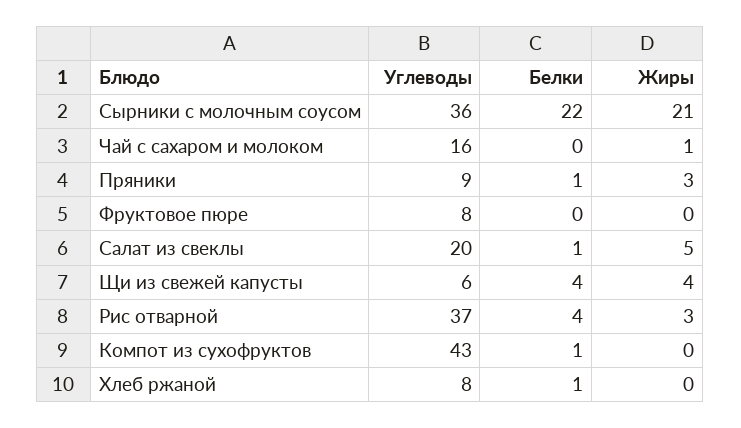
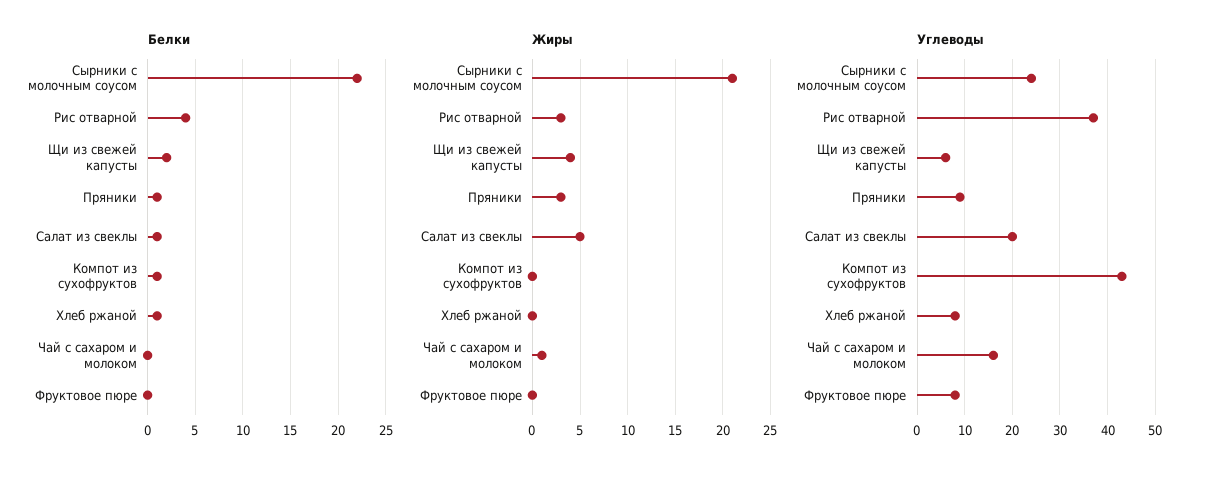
Углеводы, Сырники с молочным соусом: 36 -> 25
Белки, Щи из свежей капусты: 4 -> 2

